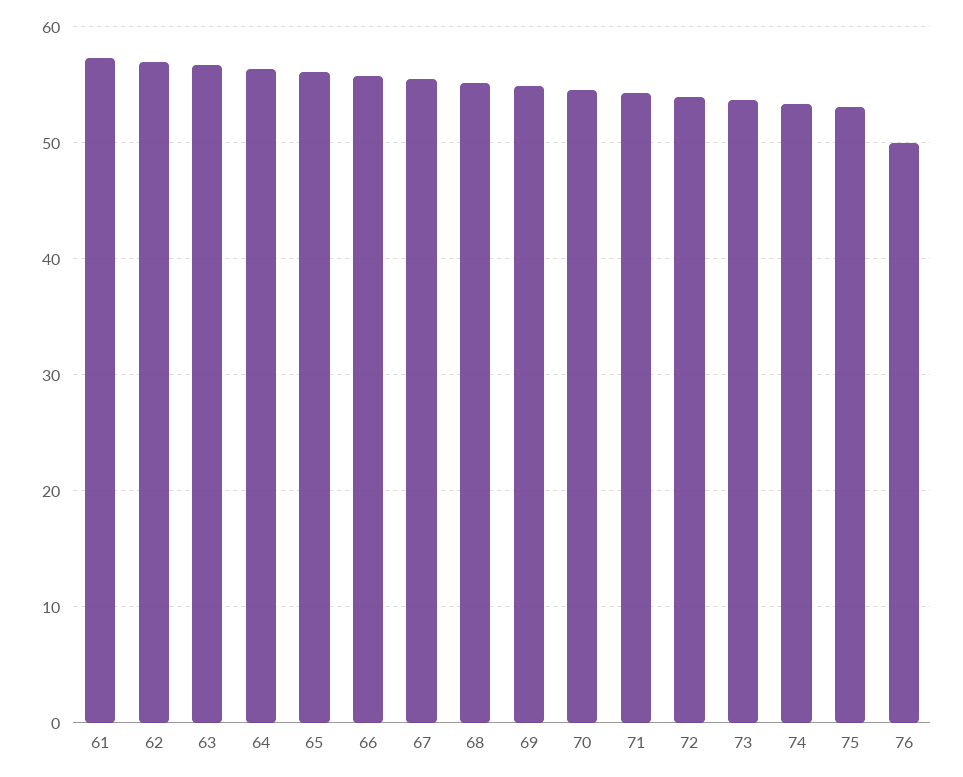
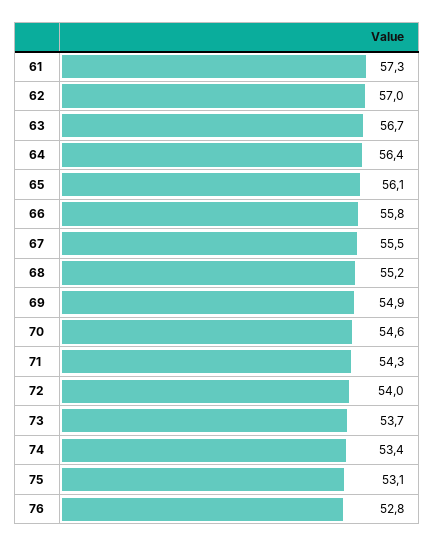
76: 50 -> 52.8

